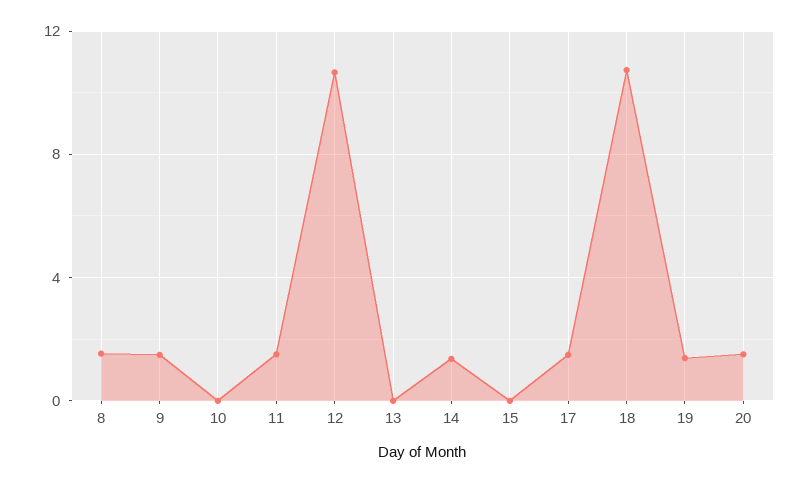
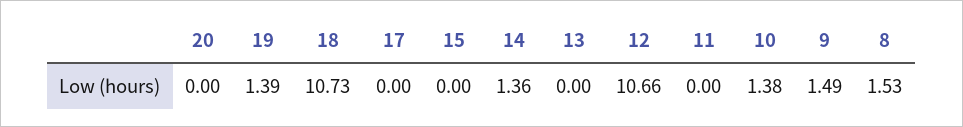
10: 0 -> 1.38
11: 1.5 -> 0
17: 1.5 -> 0
20: 1.5 -> 0

